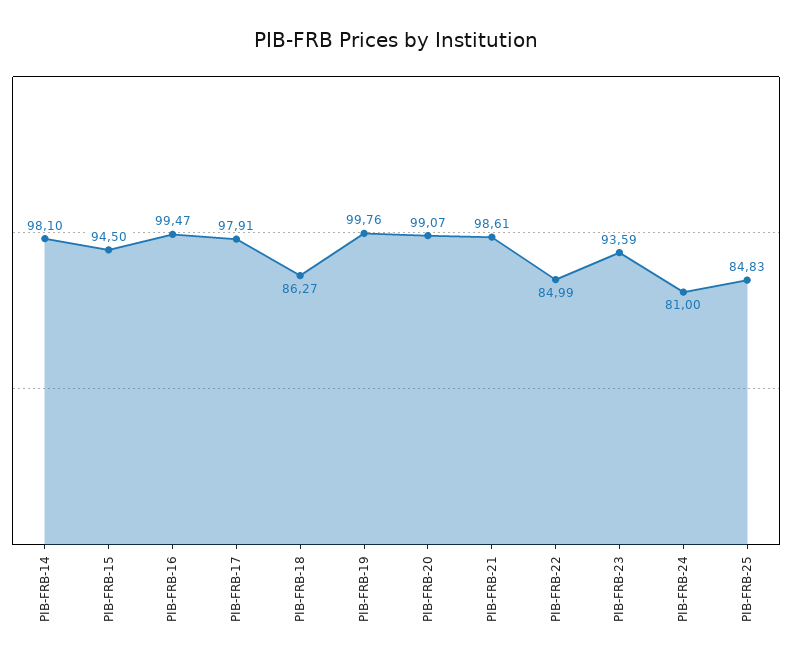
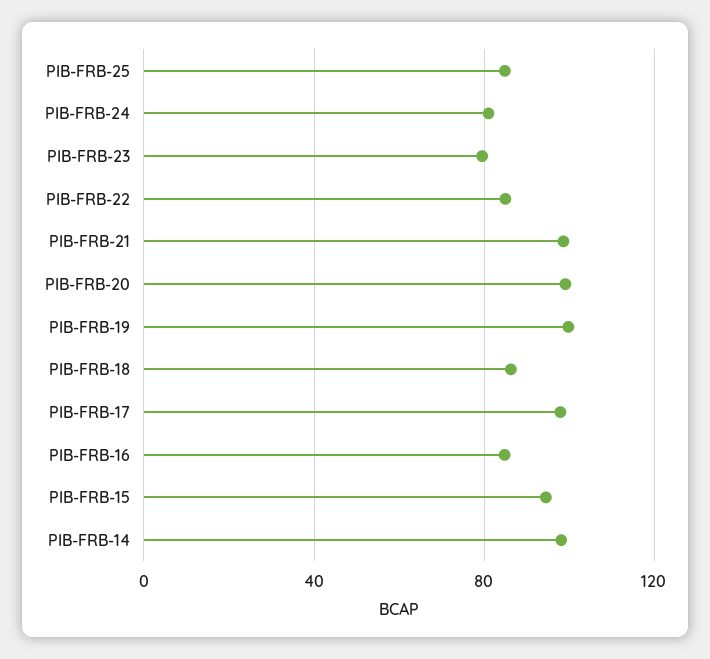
PIB-FRB-16: 99.47 -> 85
PIB-FRB-23: 93.59 -> 80

